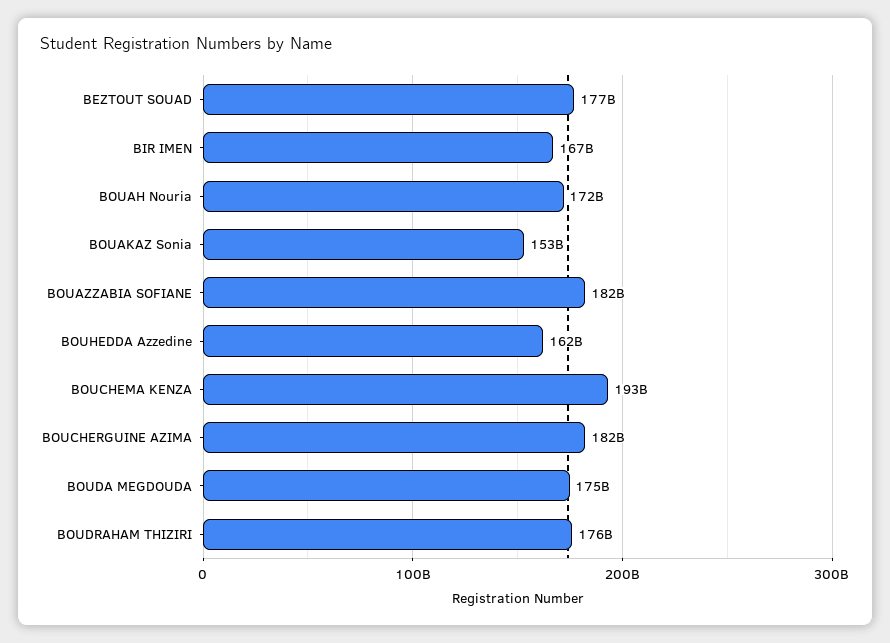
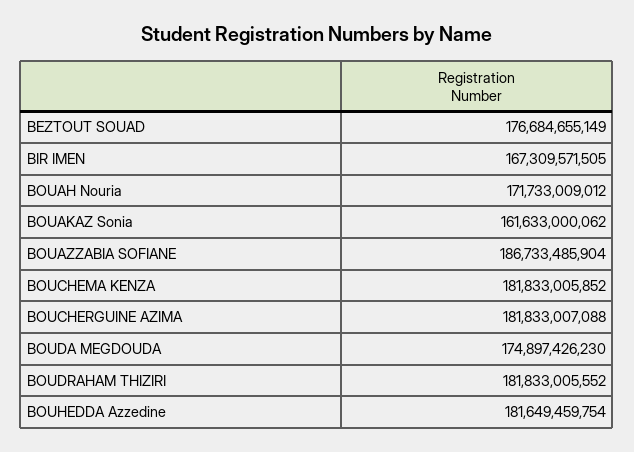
BOUAKAZ Sonia: 153000000000 -> 161633000062
BOUAZZABIA SOFIANE: 182000000000 -> 186733485904
BOUHEDDA Azzedine: 162000000000 -> 181649459754
BOUCHEMA KENZA: 193000000000 -> 181833005852
BOUDRAHAM THIZIRI: 176000000000 -> 181833005552

